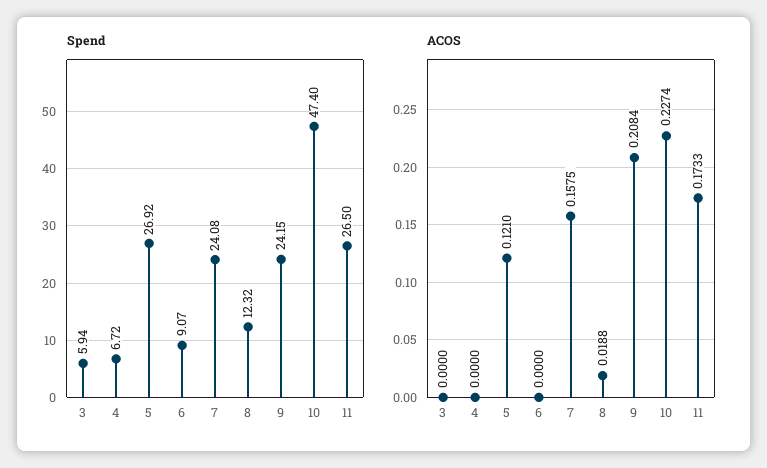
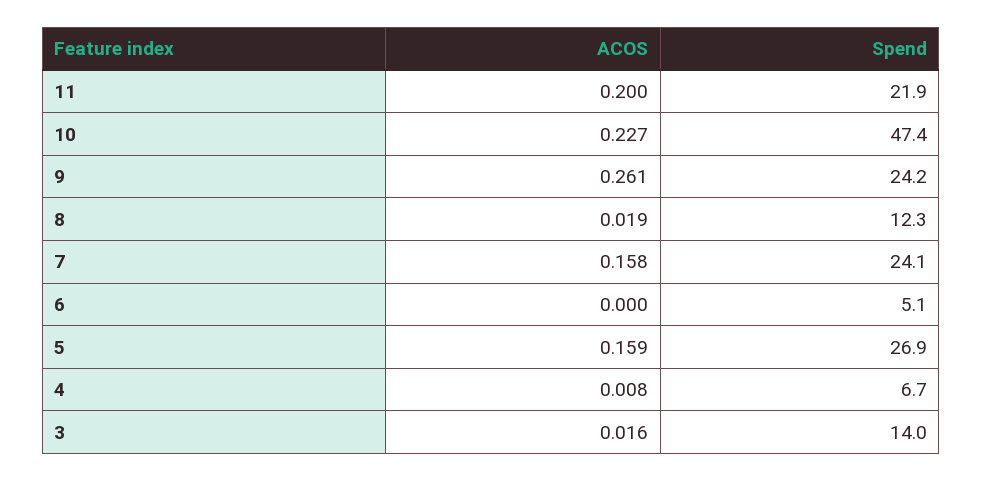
Spend, 3: 5.94 -> 14
Spend, 6: 9.07 -> 5.1
Spend, 11: 26.5 -> 21.9
ACOS, 3: 0 -> 0.016
ACOS, 4: 0 -> 0.008
ACOS, 5: 0.121 -> 0.159
ACOS, 9: 0.2084 -> 0.261
ACOS, 11: 0.1733 -> 0.2

